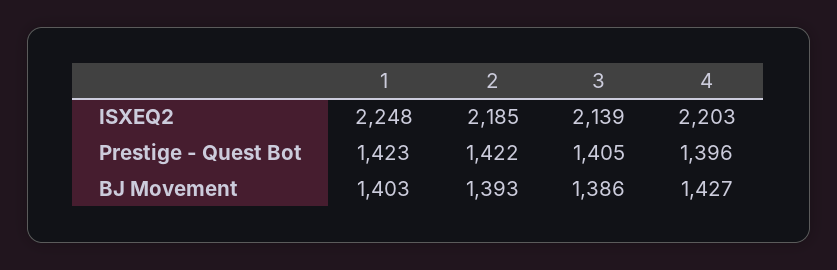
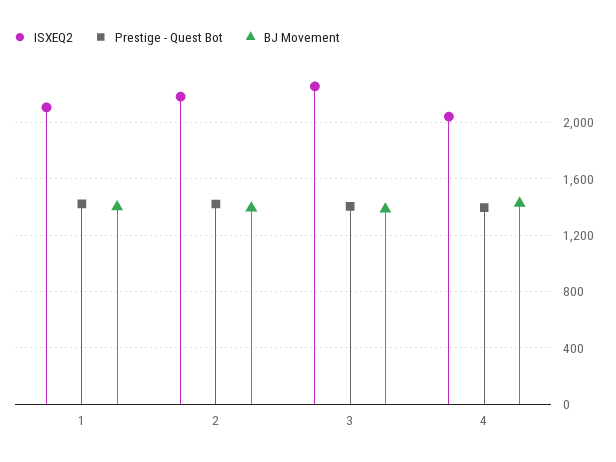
ISXEQ2, 1: 2248 -> 2100
ISXEQ2, 3: 2139 -> 2250
ISXEQ2, 4: 2203 -> 2050

